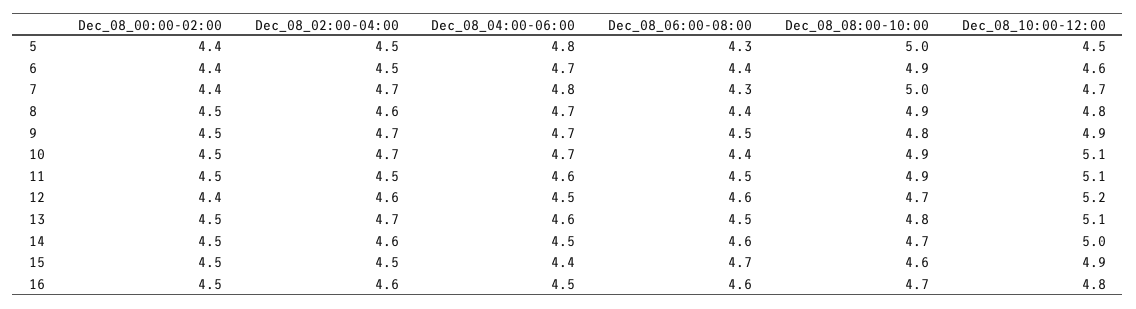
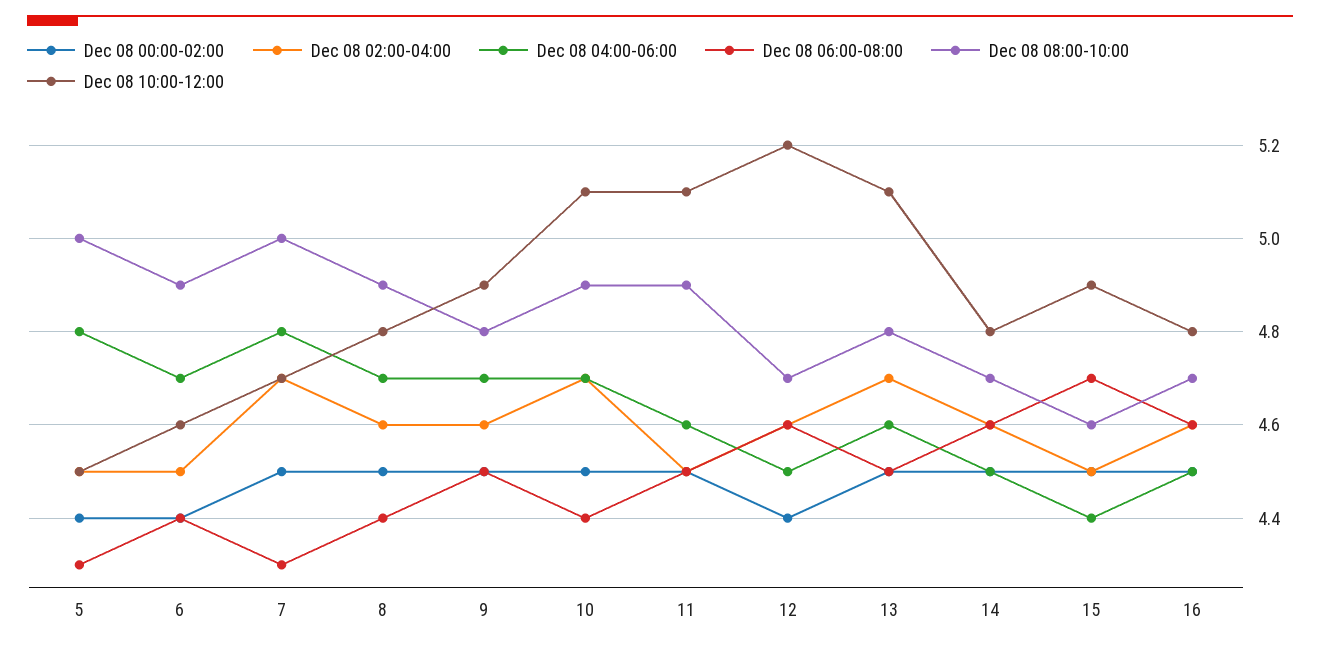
Dec_08_00:00-02:00, 7: 4.4 -> 4.5
Dec_08_02:00-04:00, 9: 4.7 -> 4.6
Dec_08_10:00-12:00, 14: 5 -> 4.8

